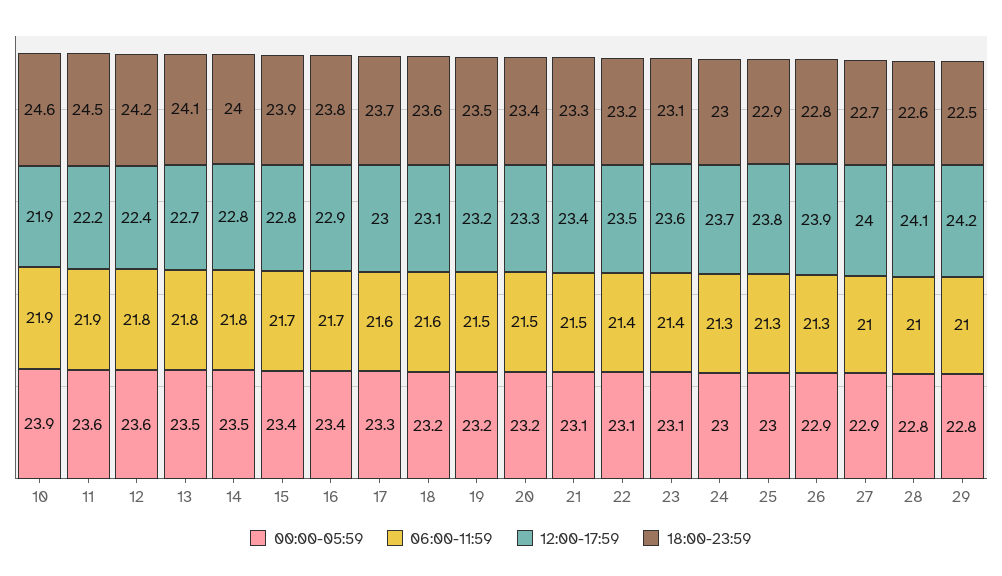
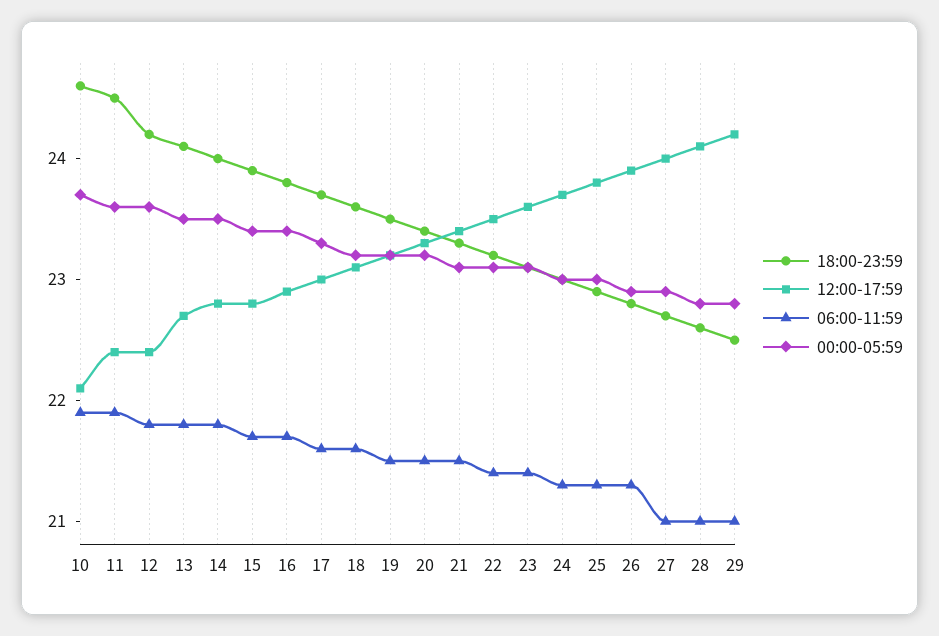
00:00-05:59, 10: 23.9 -> 23.7
12:00-17:59, 10: 21.9 -> 22.1
12:00-17:59, 11: 22.2 -> 22.4

